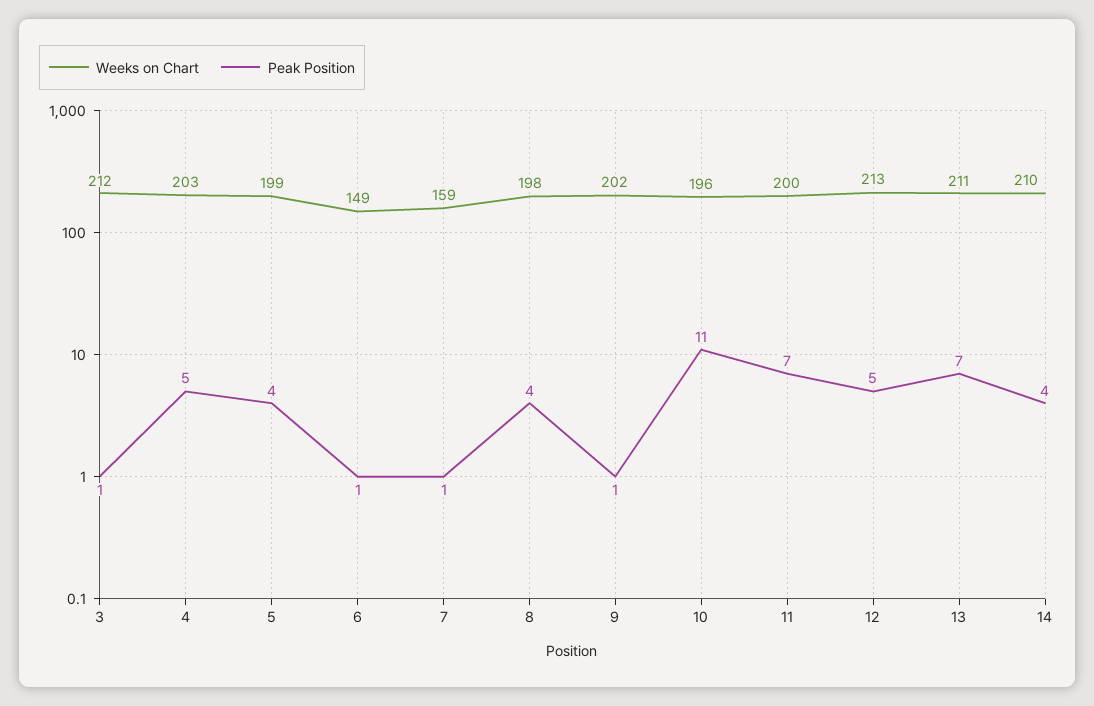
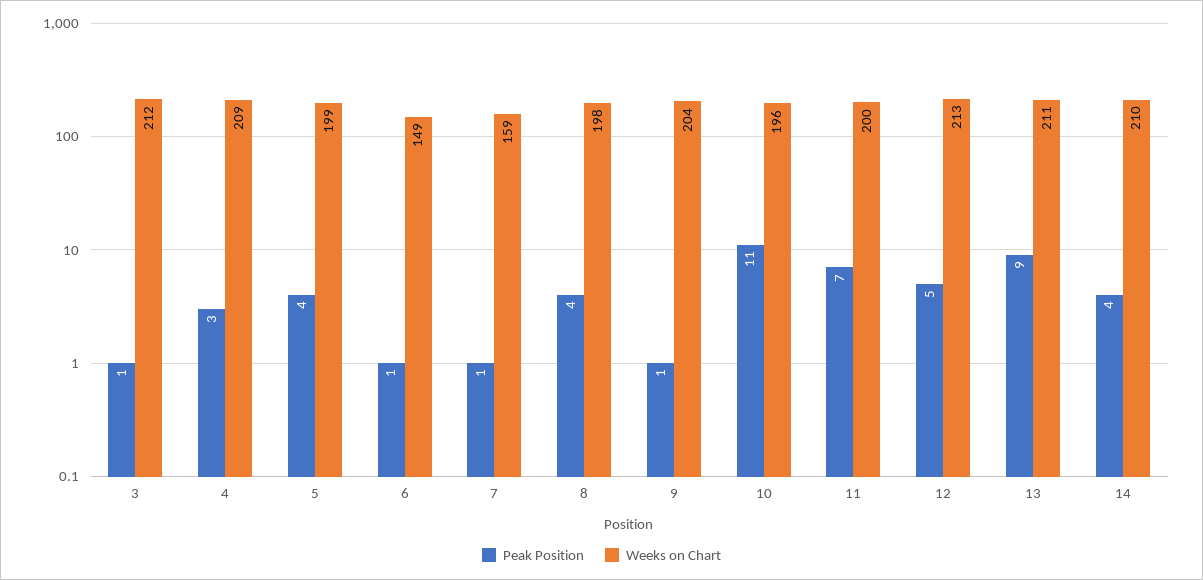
Weeks on Chart, 4: 203 -> 209
Peak Position, 4: 5 -> 3
Weeks on Chart, 9: 202 -> 204
Peak Position, 13: 7 -> 9

